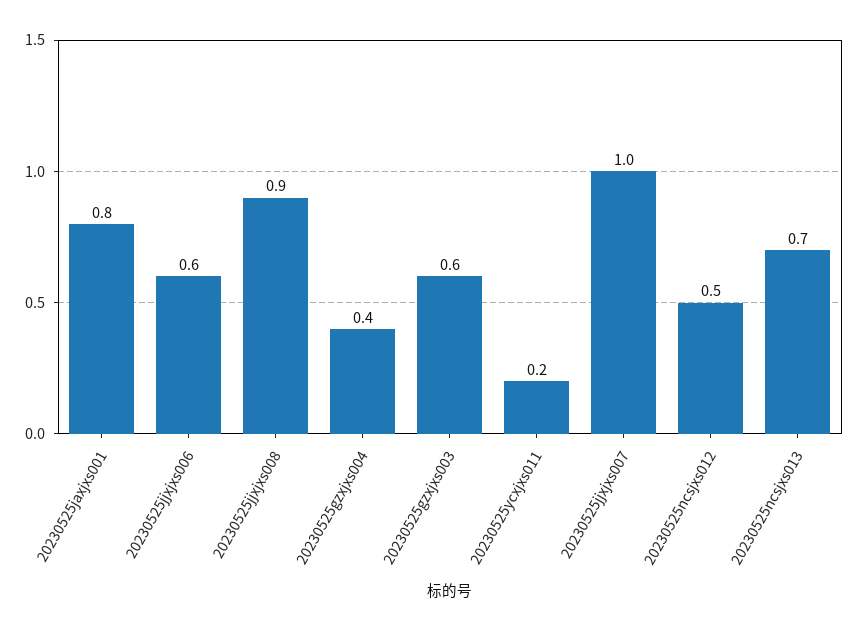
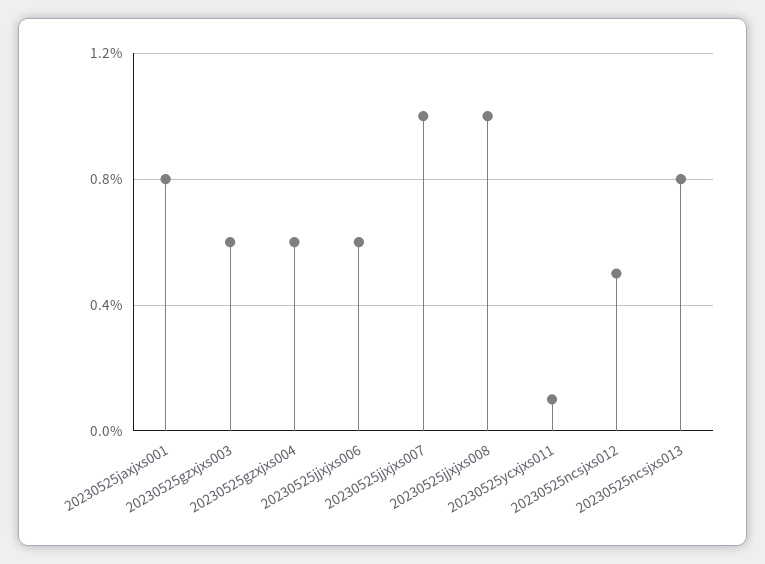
20230525jjxjxs008: 0.9 -> 1
20230525gzxjxs004: 0.4 -> 0.6
20230525ycxjxs011: 0.2 -> 0.1
20230525ncsjxs013: 0.7 -> 0.8

